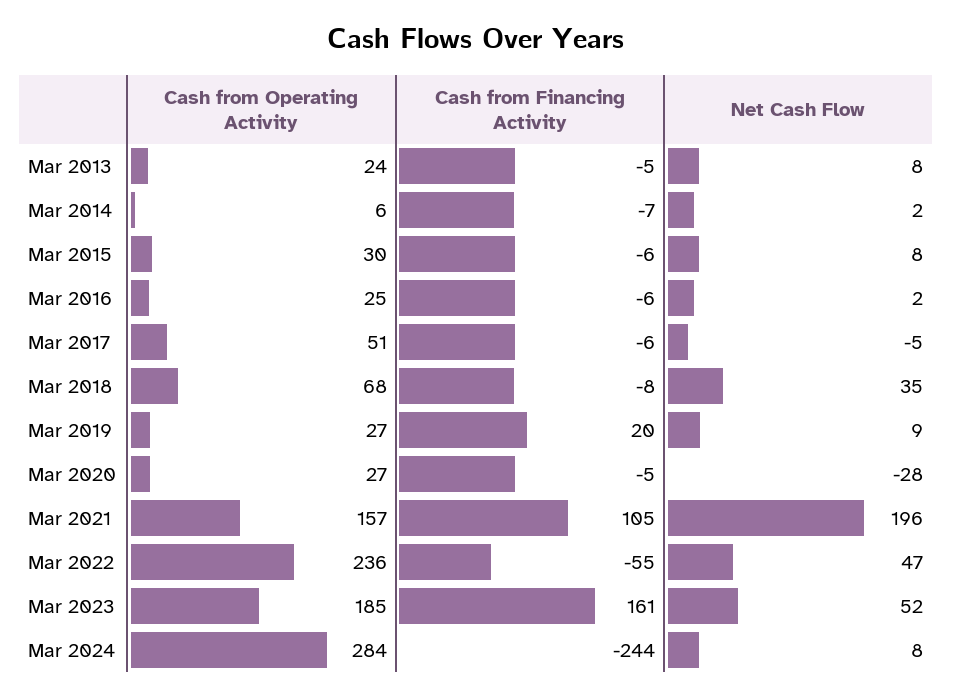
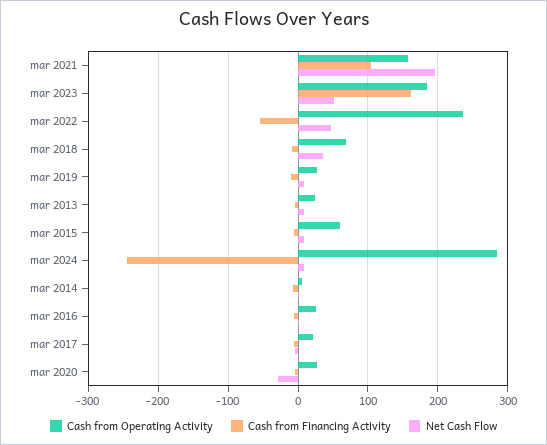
Cash from Operating Activity, Mar 2015: 30 -> 60
Cash from Operating Activity, Mar 2017: 51 -> 20
Cash from Financing Activity, Mar 2019: 20 -> -10

